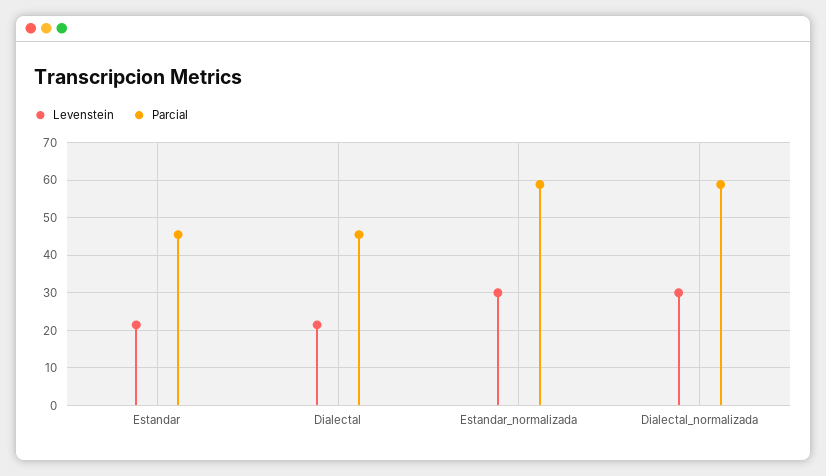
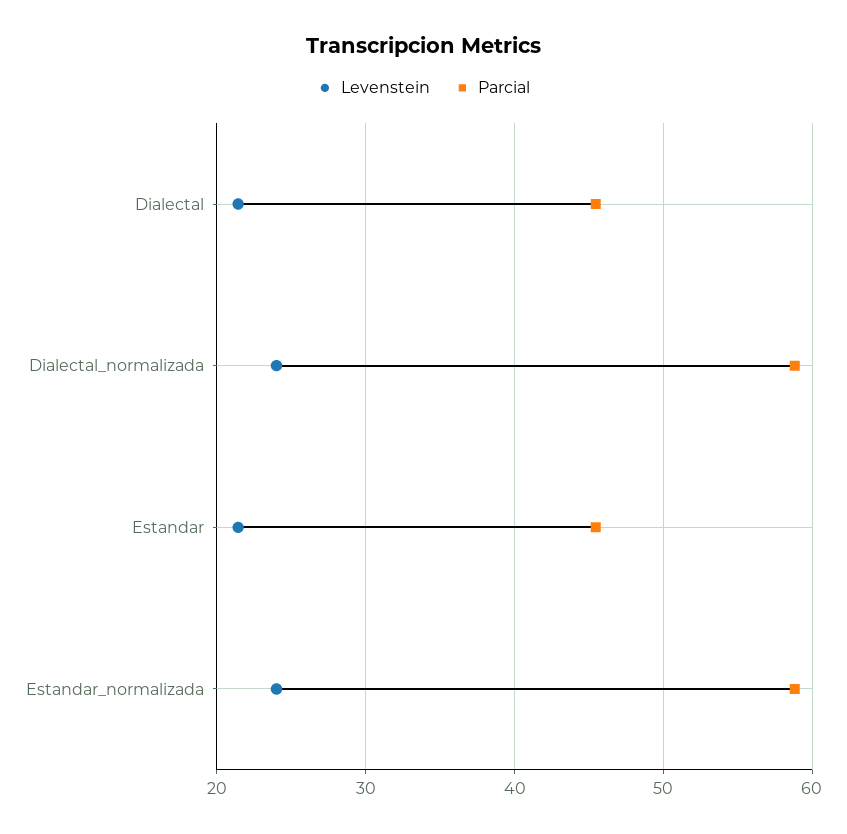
Levenstein, Estandar_normalizada: 30 -> 24
Levenstein, Dialectal_normalizada: 30 -> 24

